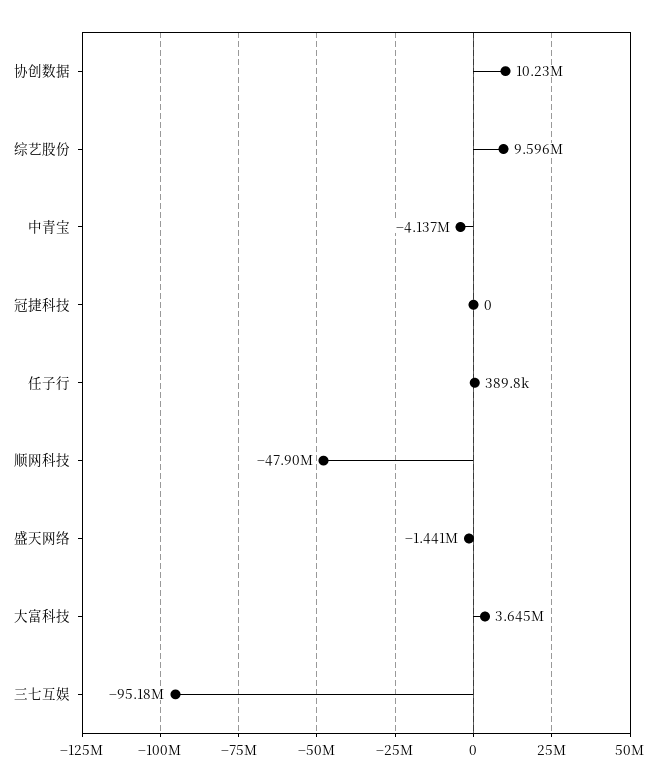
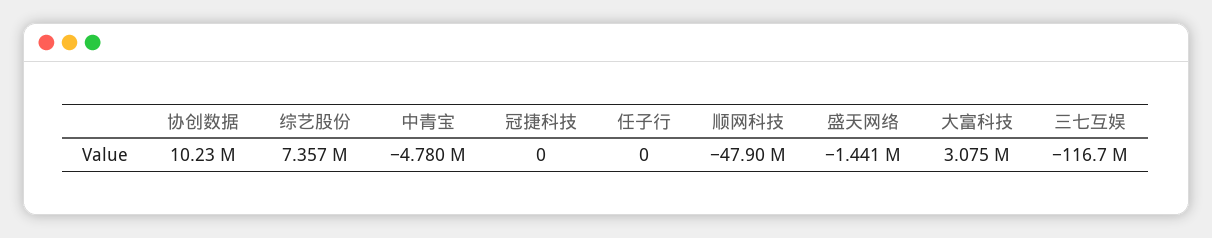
综艺股份: 9596000 -> 7357000
中青宝: -4137000 -> -4780000
任子行: 389800 -> 0
大富科技: 3645000 -> 3075000
三七互娱: -95180000 -> -116700000

